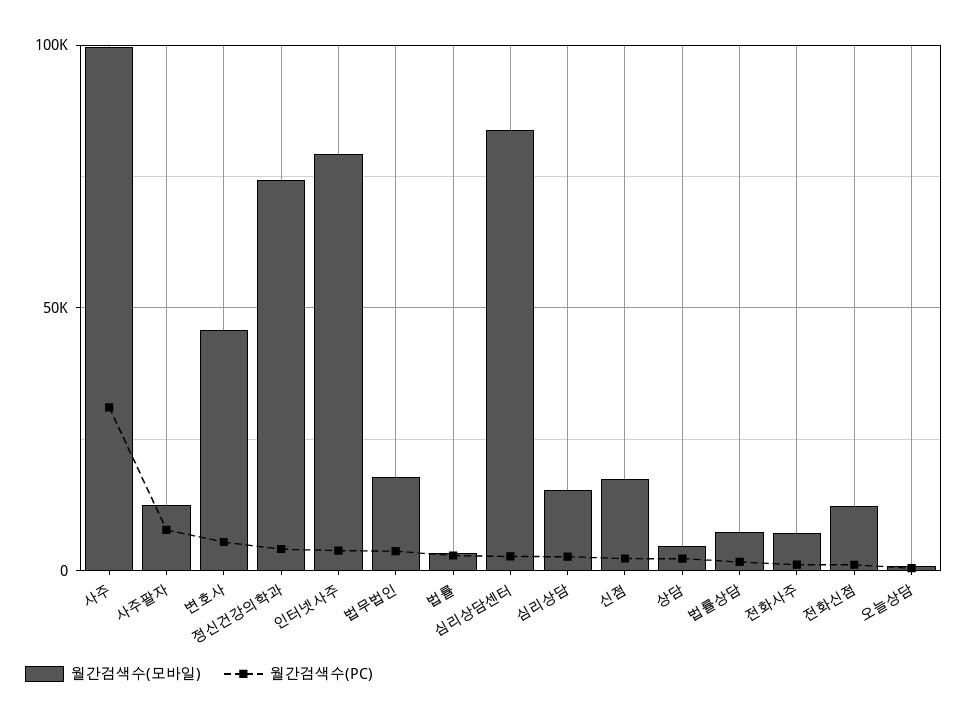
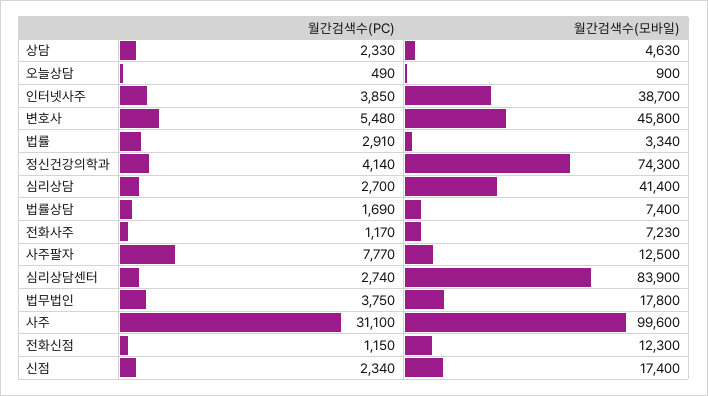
월간검색수(모바일), 인터넷사주: 80000 -> 38700
월간검색수(모바일), 심리상담: 15000 -> 41400

